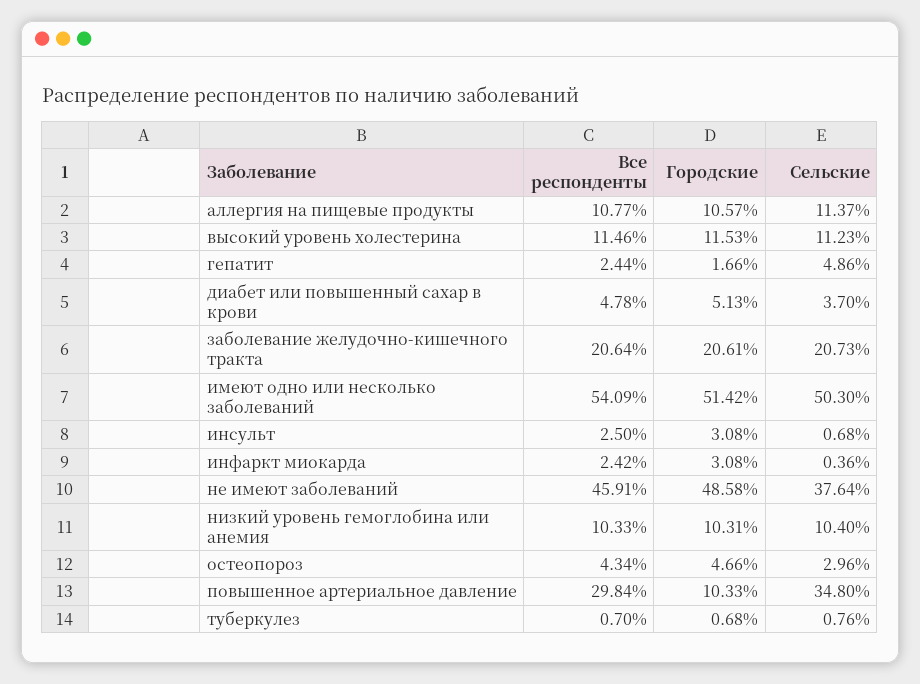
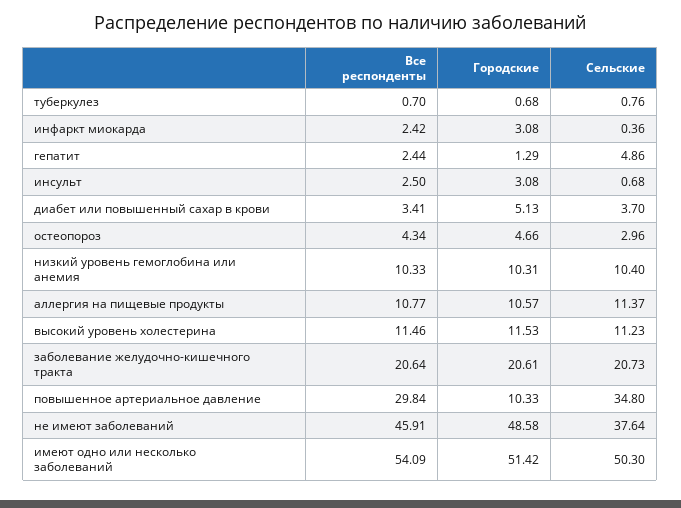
Городские, гепатит: 1.66 -> 1.29
Все респонденты, диабет или повышенный сахар в крови: 4.78 -> 3.41

